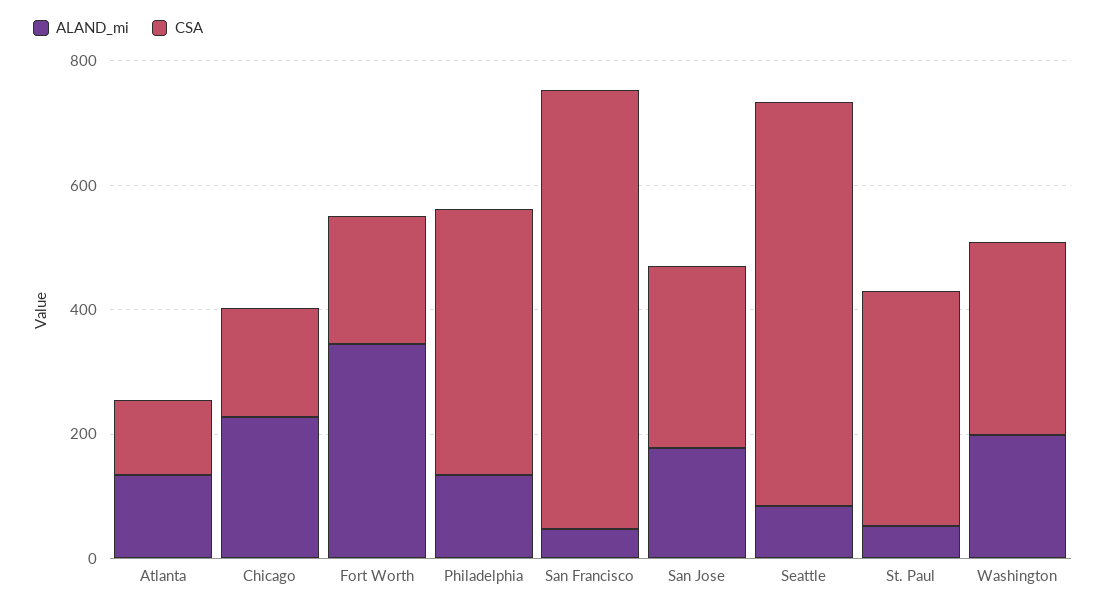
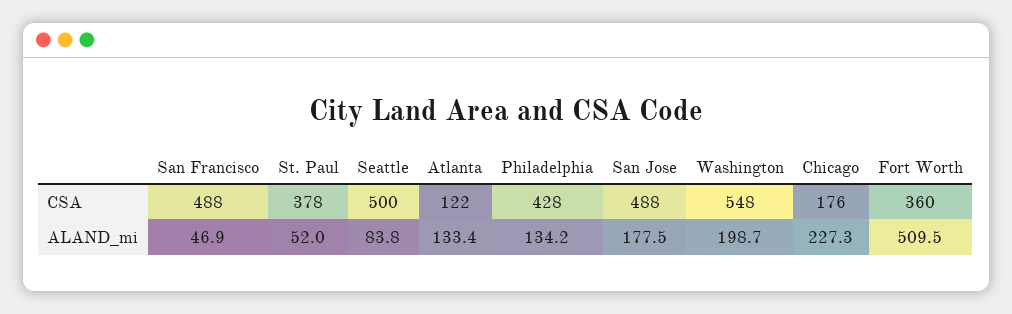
ALAND_mi, Fort Worth: 350 -> 509.5
CSA, Fort Worth: 200 -> 360
CSA, San Francisco: 700 -> 488
CSA, San Jose: 300 -> 488
CSA, Seattle: 650 -> 500
CSA, Washington: 300 -> 548

